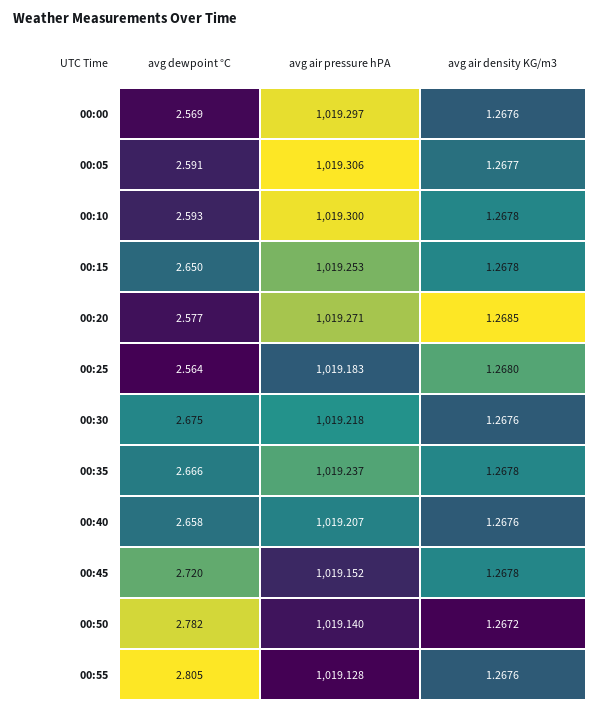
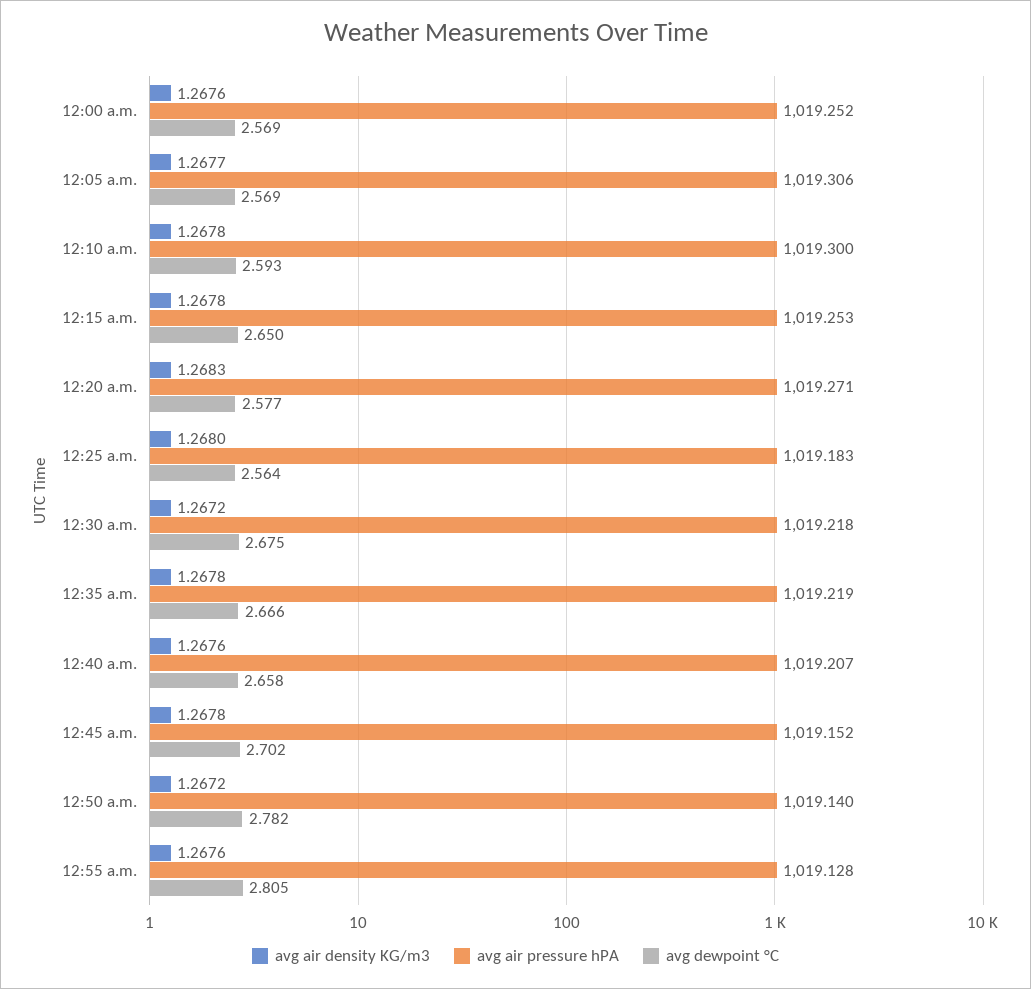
avg air pressure hPA, 00:00: 1019.297 -> 1019.252
avg dewpoint °C, 00:05: 2.591 -> 2.569
avg air density KG/m3, 00:20: 1.2685 -> 1.2683
avg air density KG/m3, 00:30: 1.2676 -> 1.2672
avg air pressure hPA, 00:35: 1019.237 -> 1019.219
avg dewpoint °C, 00:45: 2.72 -> 2.702

